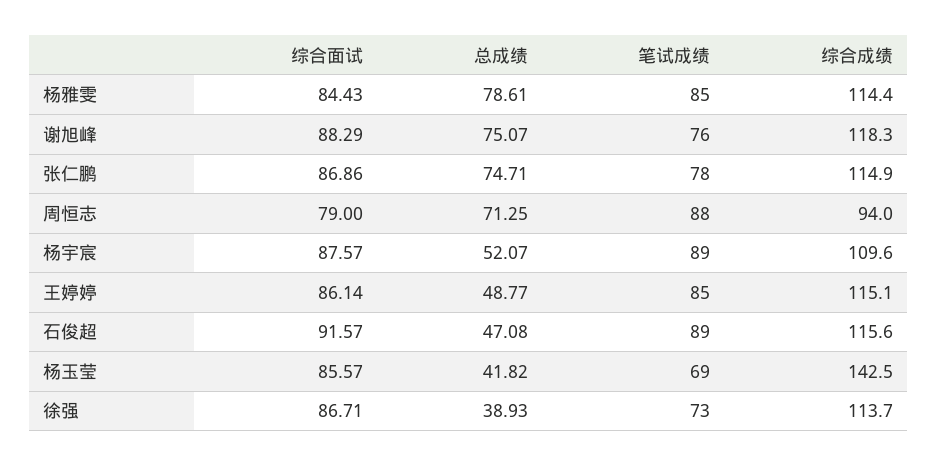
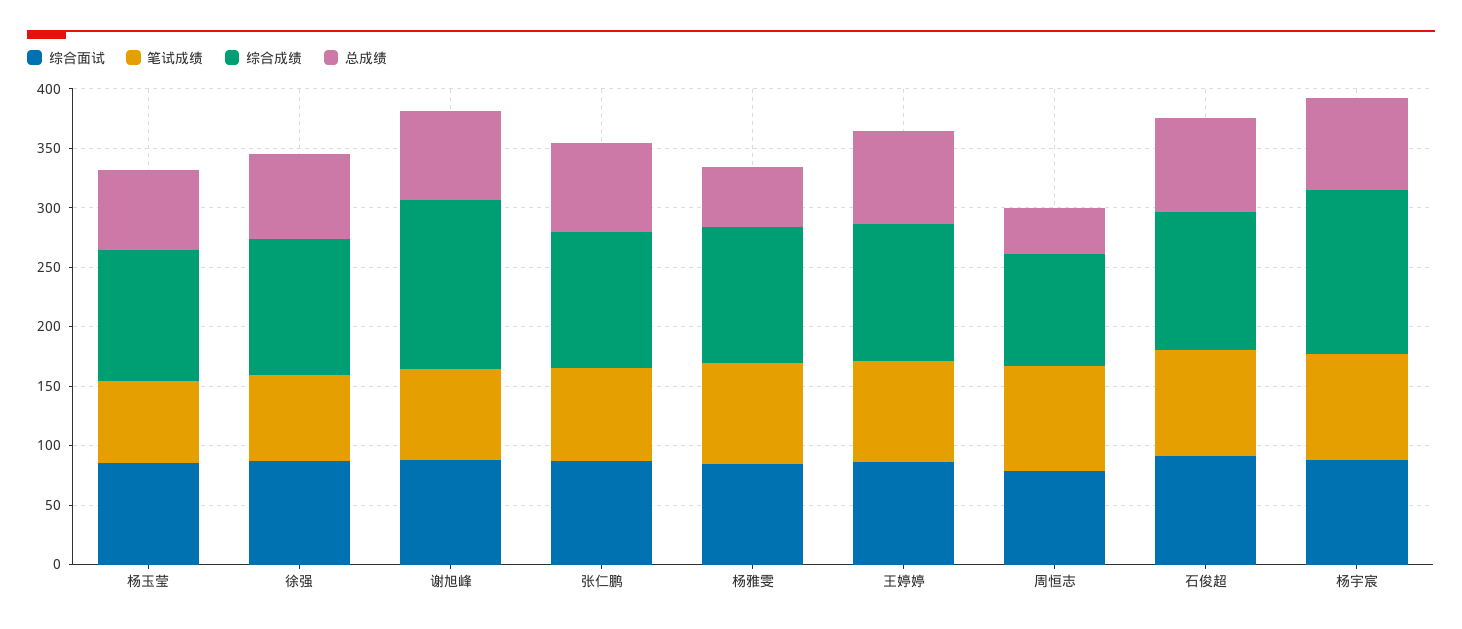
总成绩, 杨雅雯: 78.61 -> 50
综合成绩, 谢旭峰: 118.3 -> 140
总成绩, 周恒志: 71.25 -> 40
总成绩, 杨宇宸: 52.07 -> 80
综合成绩, 杨宇宸: 109.6 -> 140
总成绩, 王婷婷: 48.77 -> 80
总成绩, 石俊超: 47.08 -> 80
总成绩, 杨玉莹: 41.82 -> 70
综合成绩, 杨玉莹: 142.5 -> 110
总成绩, 徐强: 38.93 -> 70

